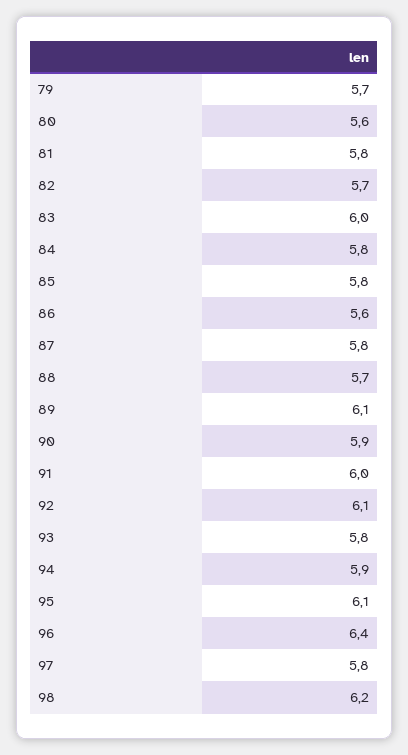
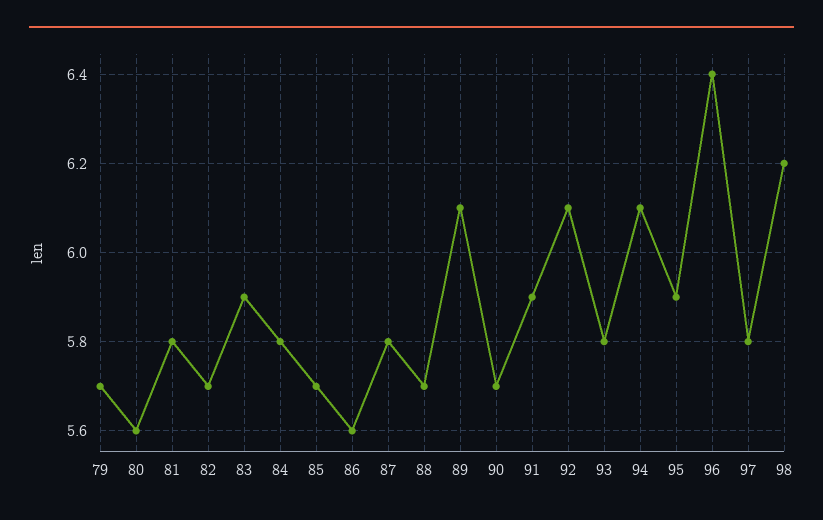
83: 6 -> 5.9
85: 5.8 -> 5.7
90: 5.9 -> 5.7
91: 6 -> 5.9
94: 5.9 -> 6.1
95: 6.1 -> 5.9

